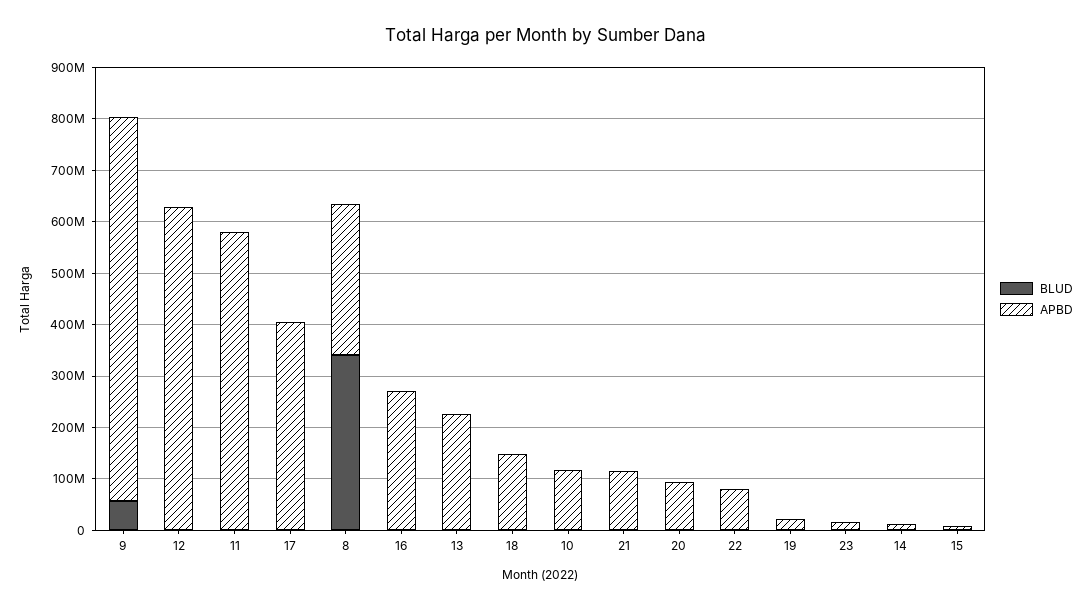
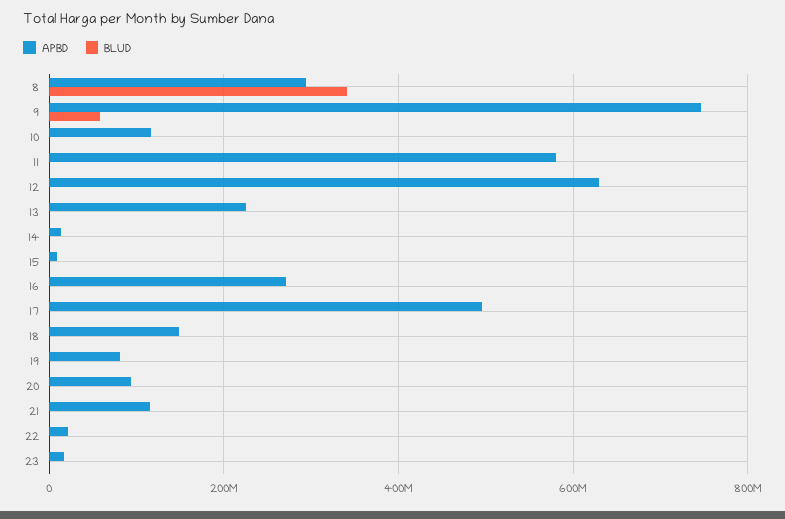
APBD, 17: 400000000 -> 500000000
APBD, 22: 80000000 -> 20000000
APBD, 19: 20000000 -> 80000000

